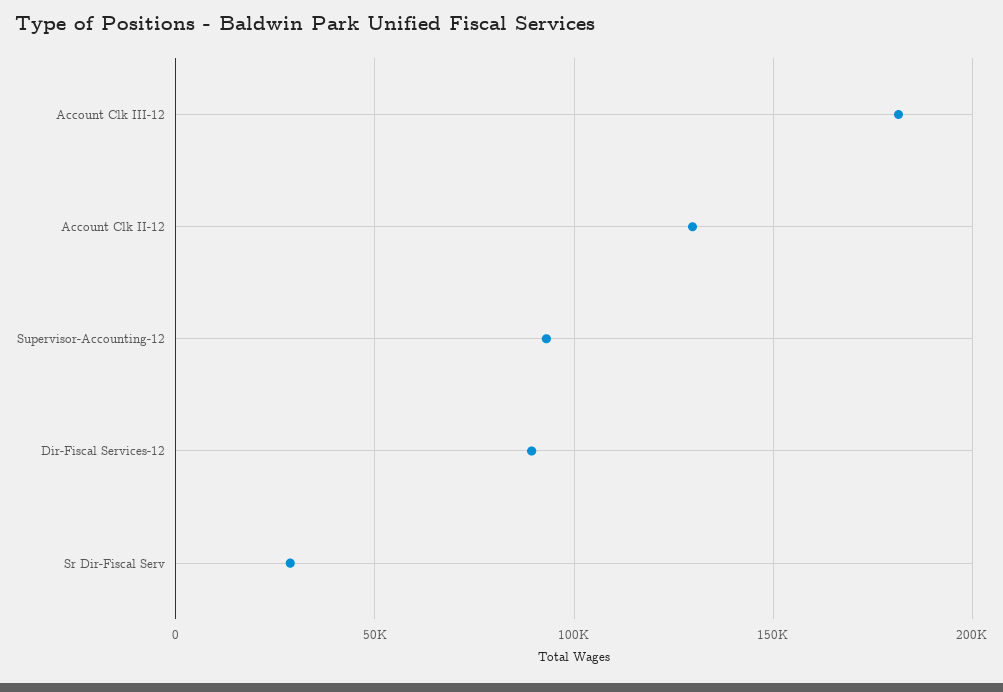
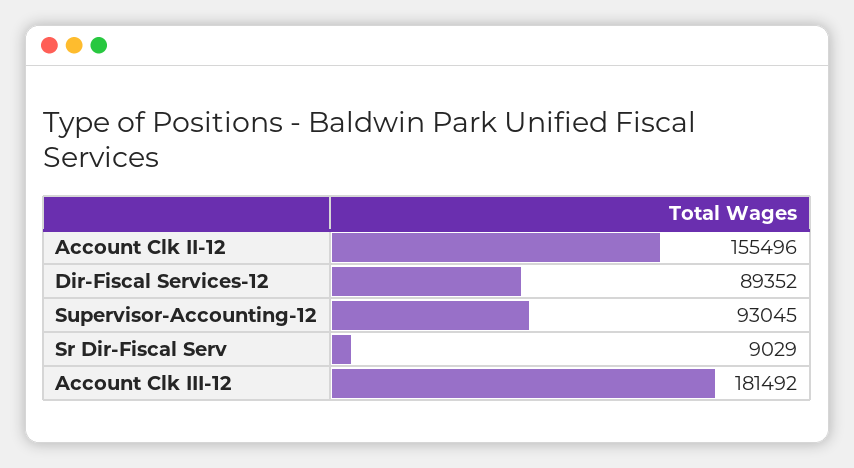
Account Clk II-12: 130000 -> 155496
Sr Dir-Fiscal Serv: 30000 -> 9029

